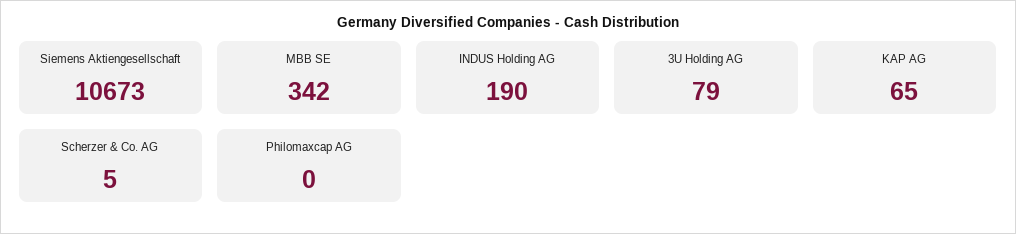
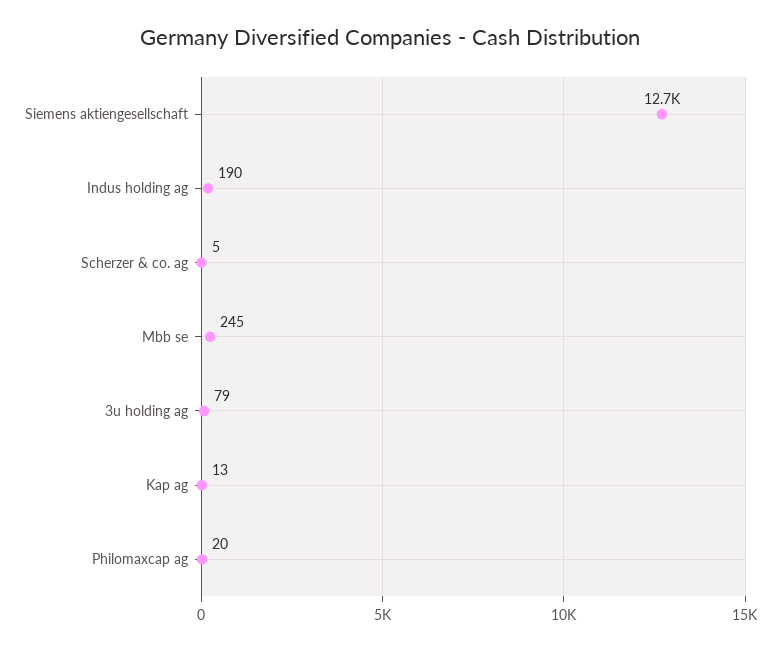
Siemens Aktiengesellschaft: 10673 -> 12700
MBB SE: 342 -> 245
KAP AG: 65 -> 13
Philomaxcap AG: 0 -> 20

